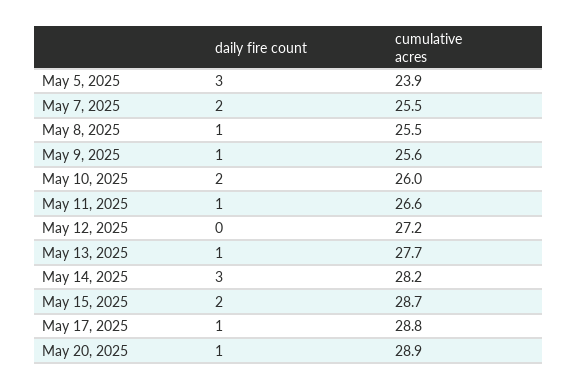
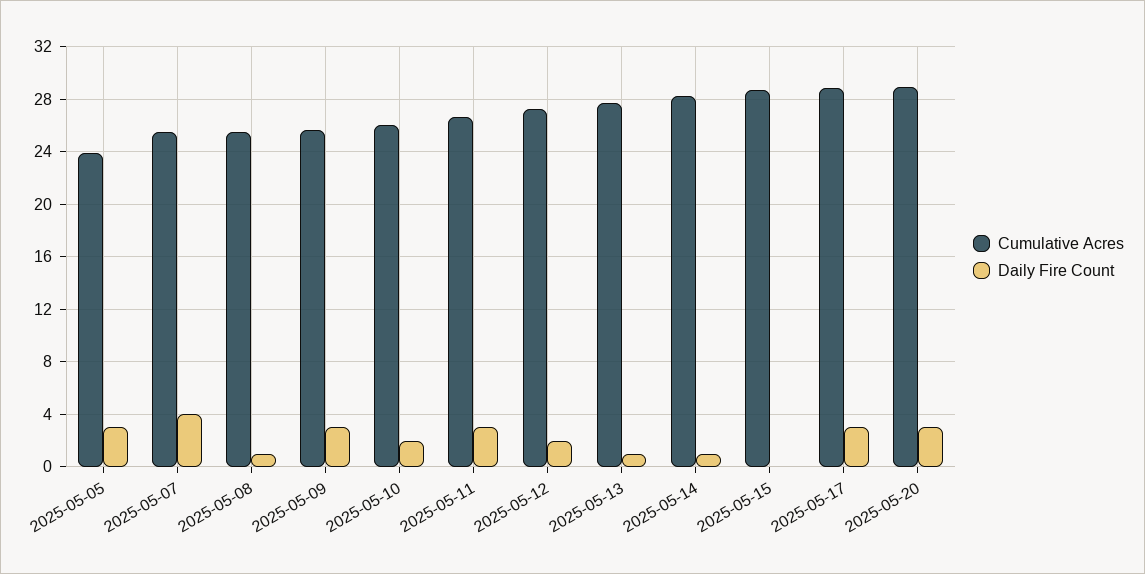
daily fire count, May 7, 2025: 2 -> 4
daily fire count, May 9, 2025: 1 -> 3
daily fire count, May 11, 2025: 1 -> 3
daily fire count, May 12, 2025: 0 -> 2
daily fire count, May 14, 2025: 3 -> 1
daily fire count, May 15, 2025: 2 -> 0
daily fire count, May 17, 2025: 1 -> 3
daily fire count, May 20, 2025: 1 -> 3

